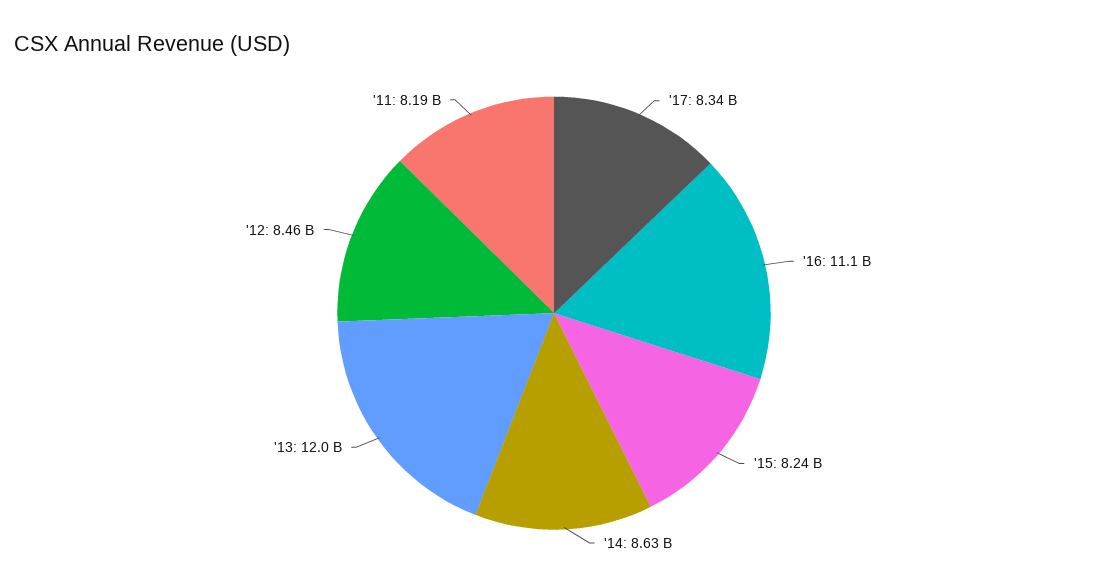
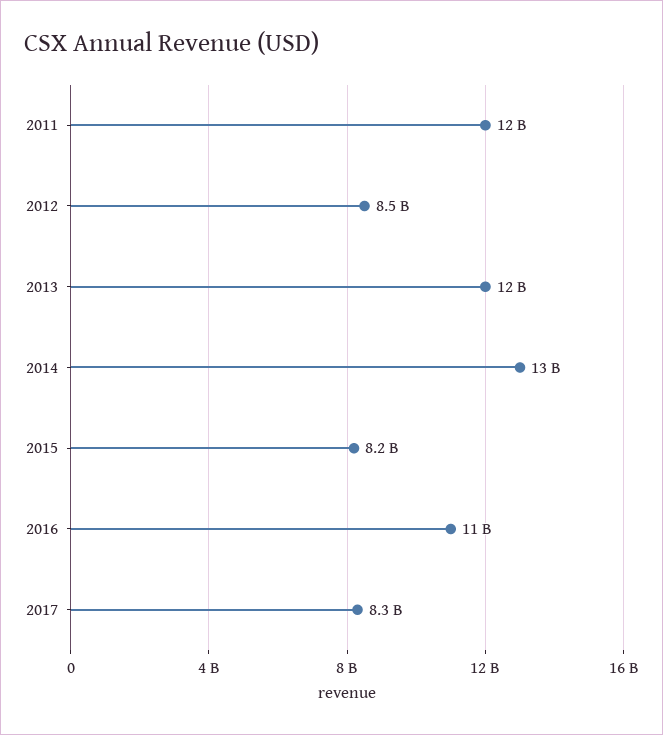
'14: 8630000000 -> 13000000000
'11: 8190000000 -> 12000000000

